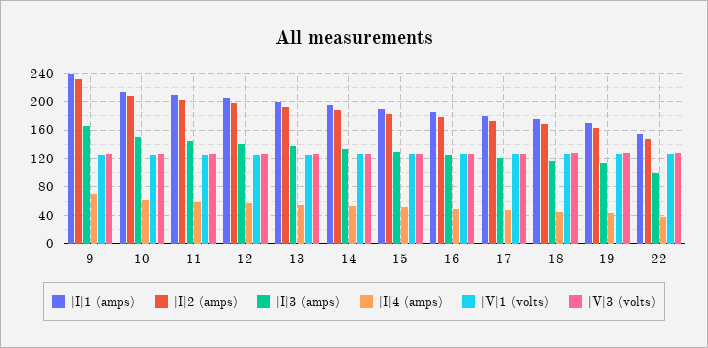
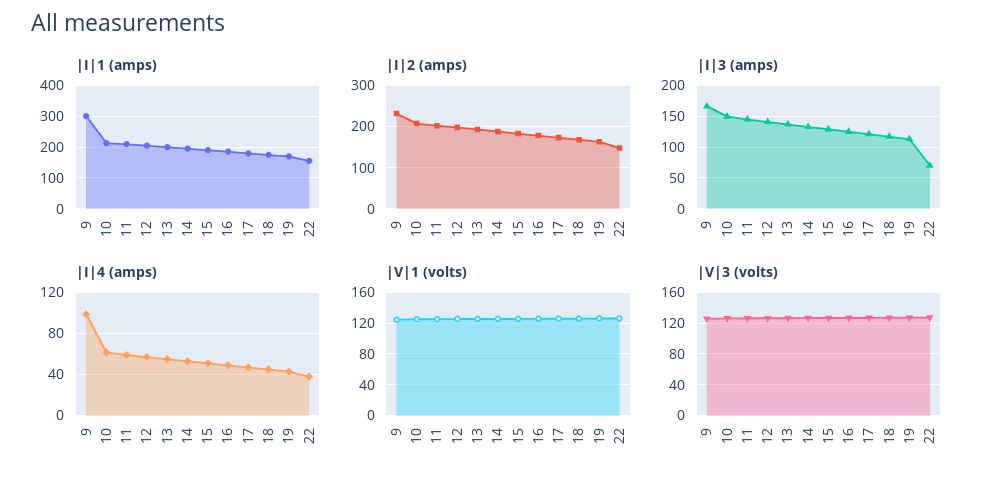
|I|1 (amps), 9: 240 -> 300
|I|4 (amps), 9: 70 -> 100
|I|3 (amps), 22: 100 -> 70

